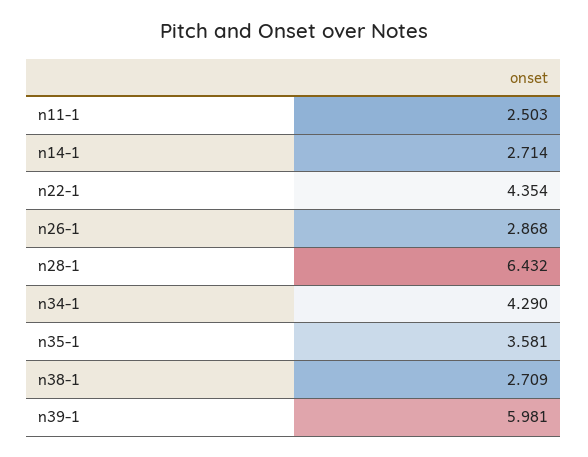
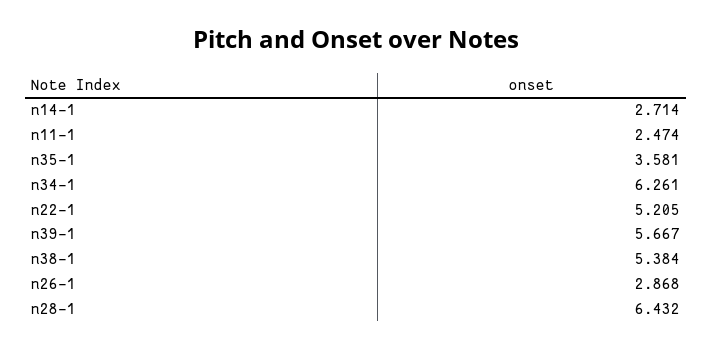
n11-1: 2.503 -> 2.474
n22-1: 4.354 -> 5.205
n34-1: 4.29 -> 6.261
n38-1: 2.709 -> 5.384
n39-1: 5.981 -> 5.667

